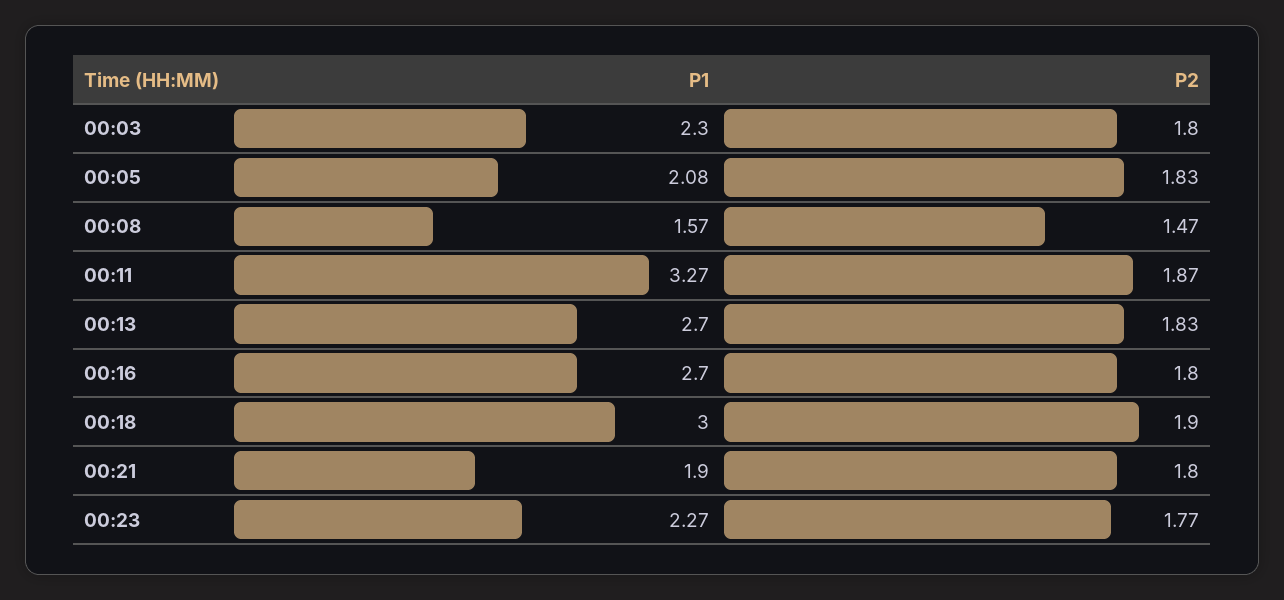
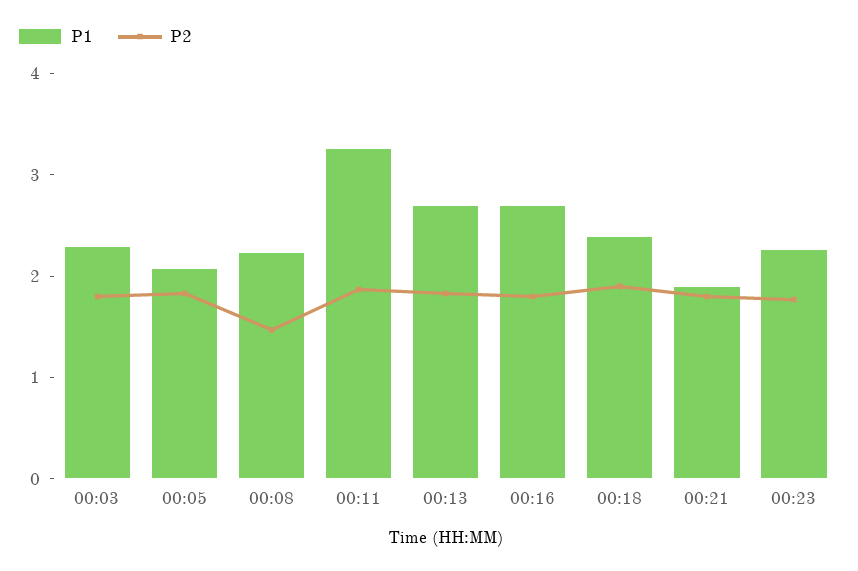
P1, 00:08: 1.57 -> 2.2
P1, 00:18: 3 -> 2.4

